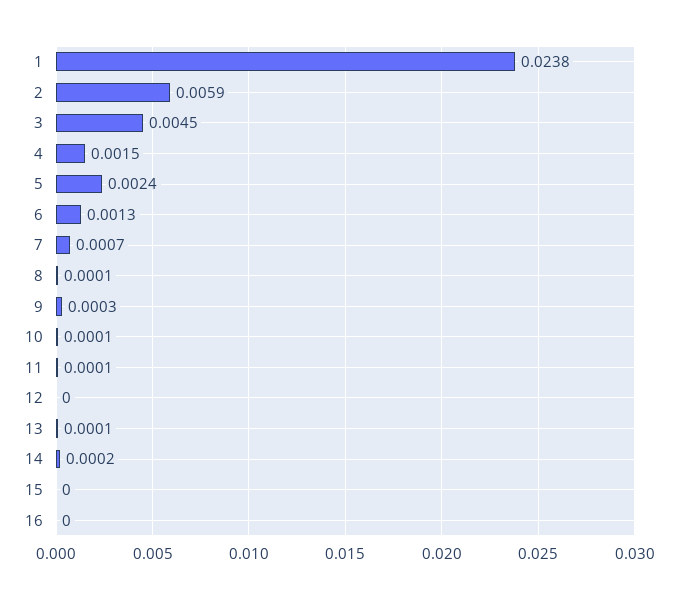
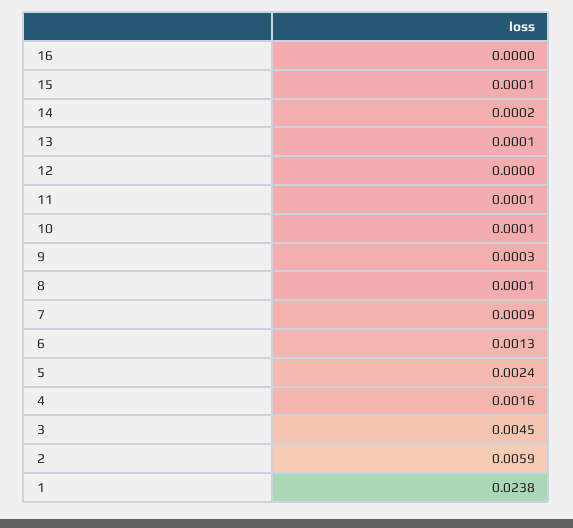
4: 0.0015 -> 0.0016
7: 0.0007 -> 0.0009
15: 0 -> 0.0001

